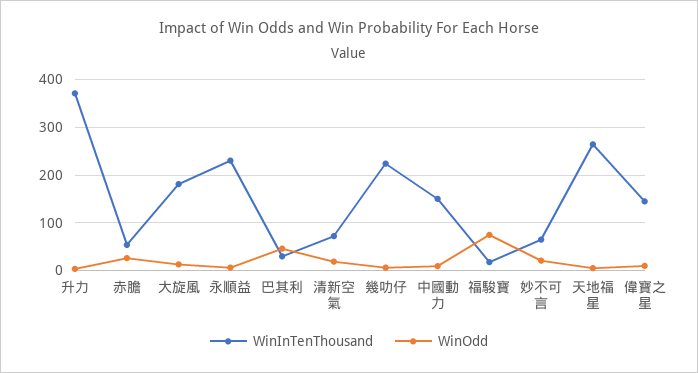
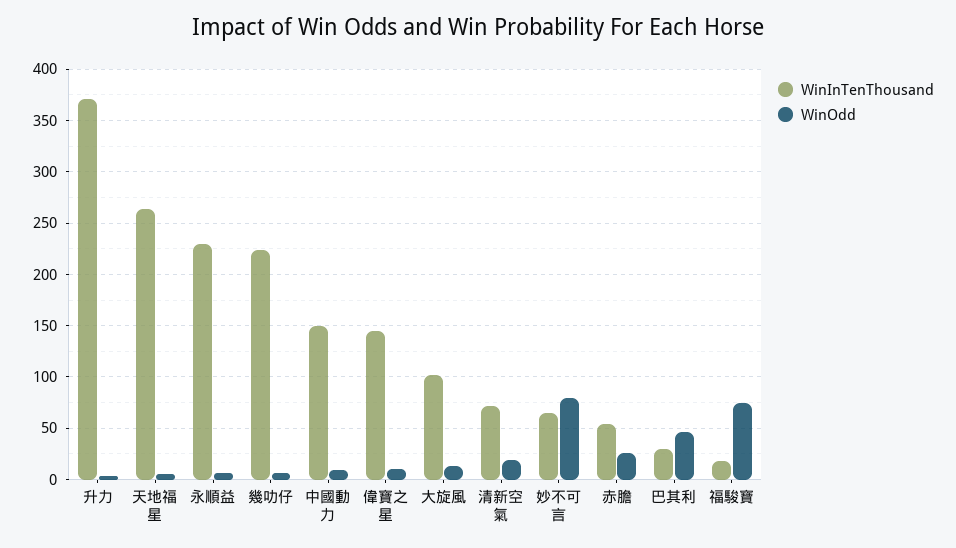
WinInTenThousand, 大旋風: 180 -> 100
WinOdd, 妙不可言: 20 -> 80

